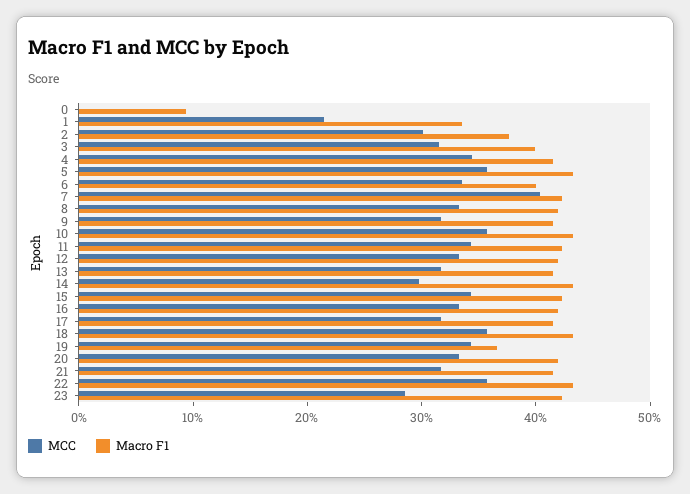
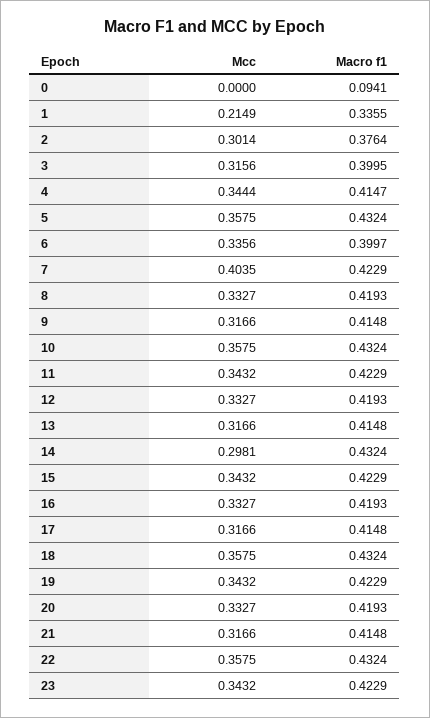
Macro F1, 19: 0.36 -> 0.4229
MCC, 23: 0.28 -> 0.3432

